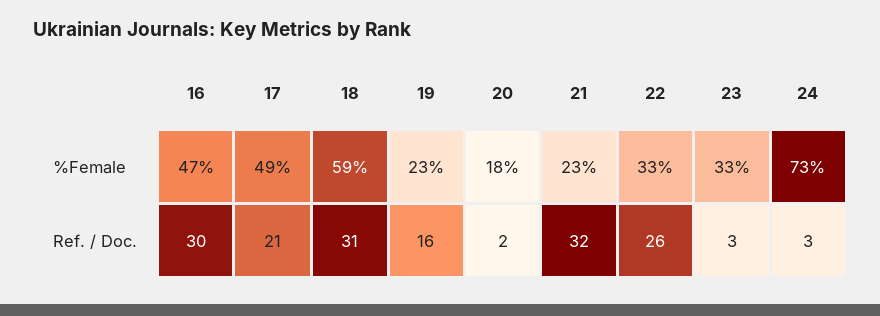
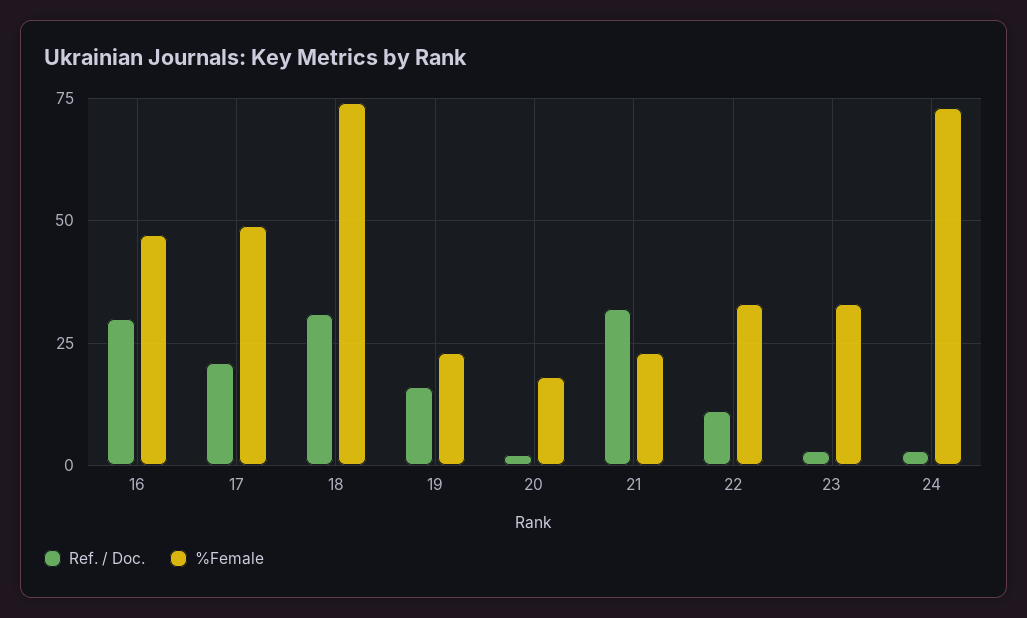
%Female, 18: 59 -> 75
Ref. / Doc., 22: 26 -> 10

